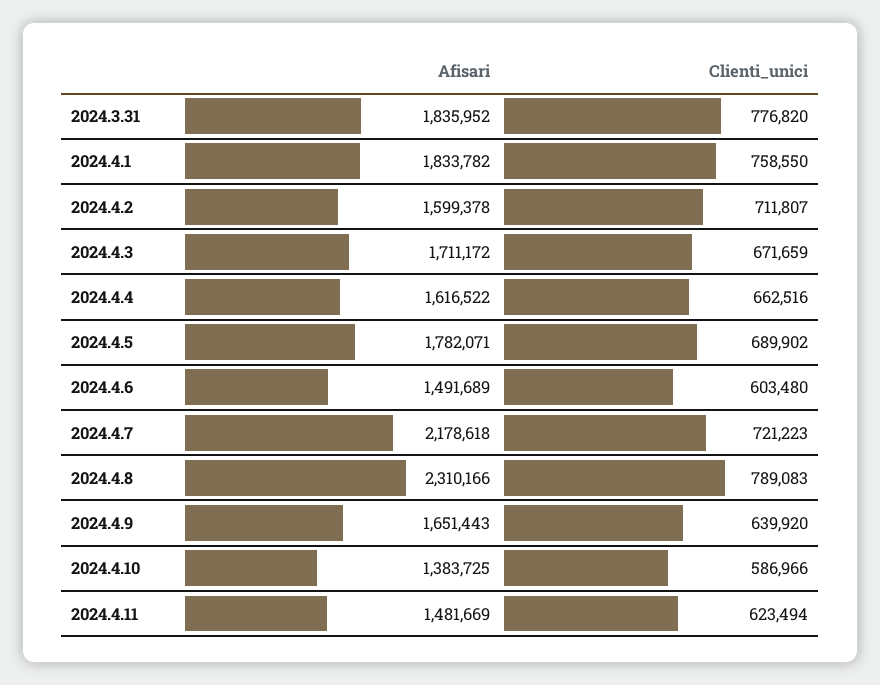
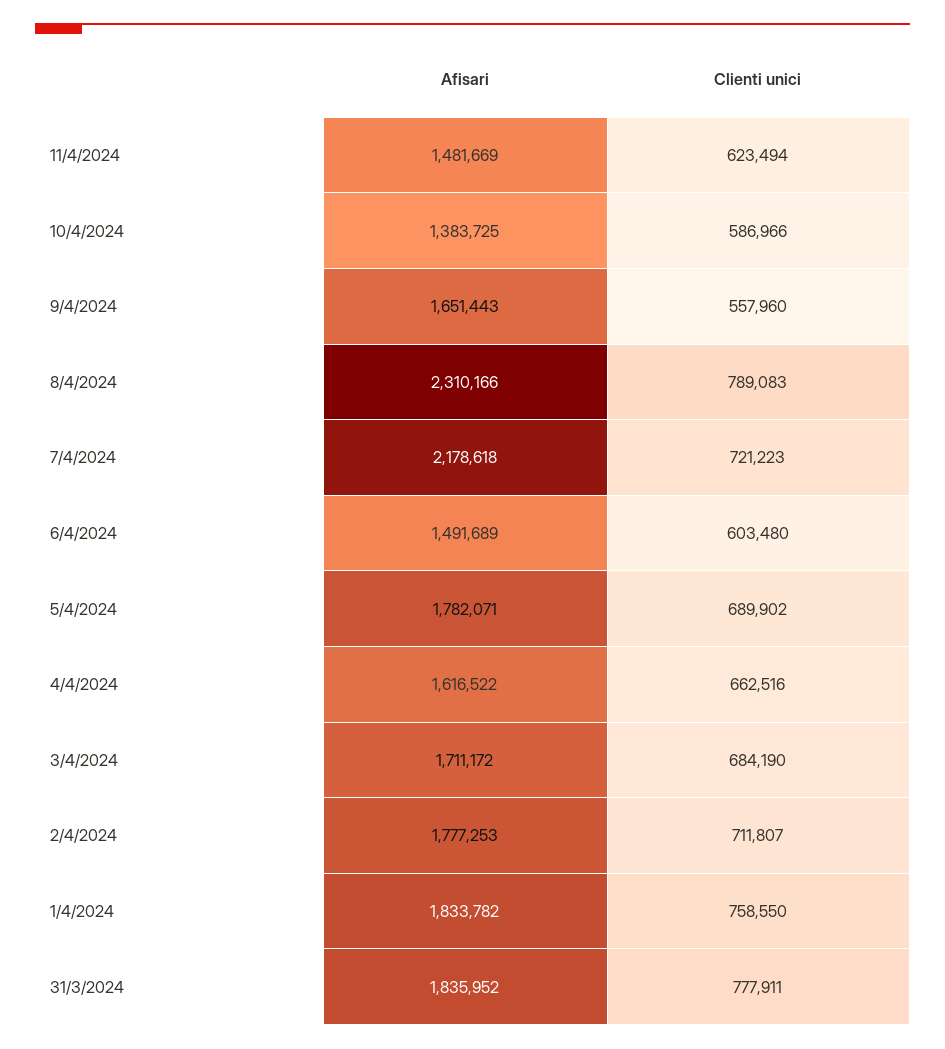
Clienti_unici, 2024.3.31: 776820 -> 777911
Afisari, 2024.4.2: 1599378 -> 1777253
Clienti_unici, 2024.4.3: 671659 -> 684190
Clienti_unici, 2024.4.9: 639920 -> 557960

